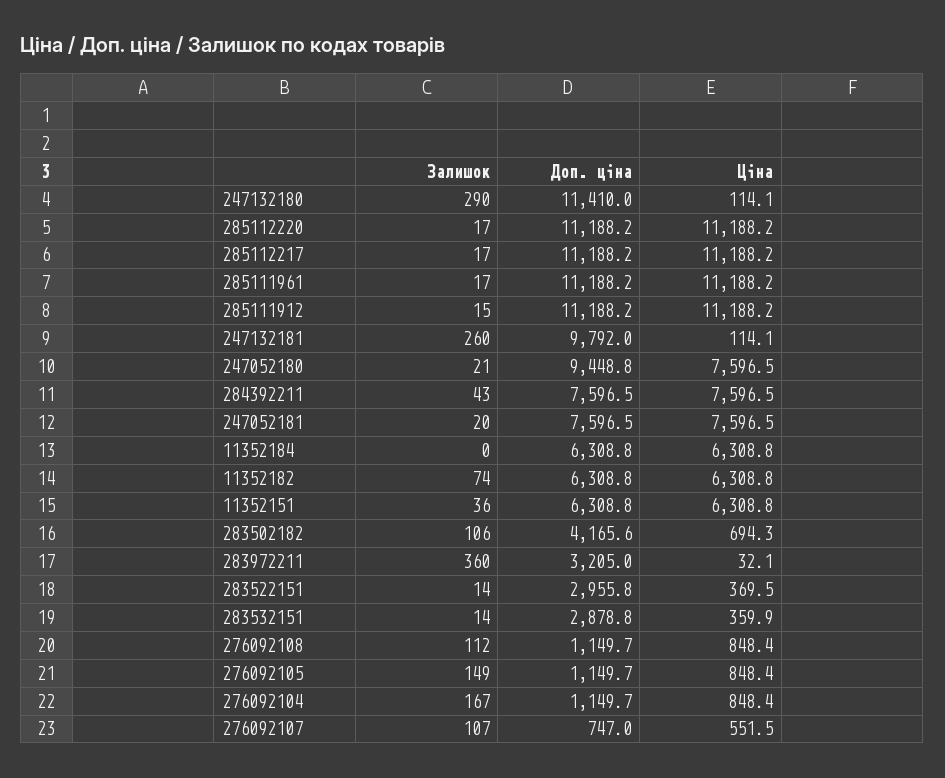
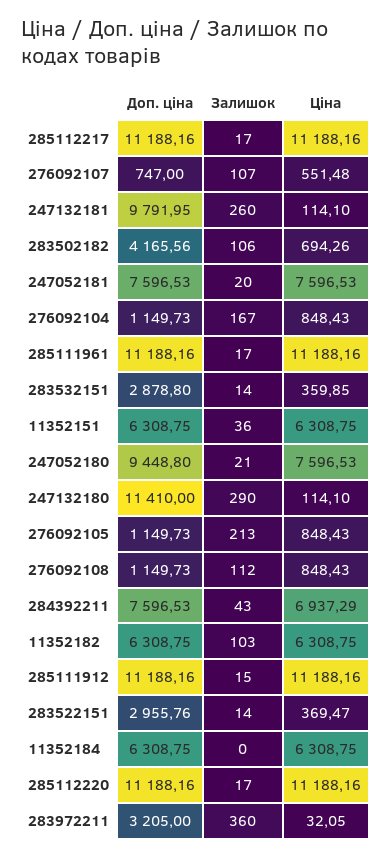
Ціна, 284392211: 7596.5 -> 6937.29
Залишок, 11352182: 74 -> 103
Залишок, 276092105: 149 -> 213

